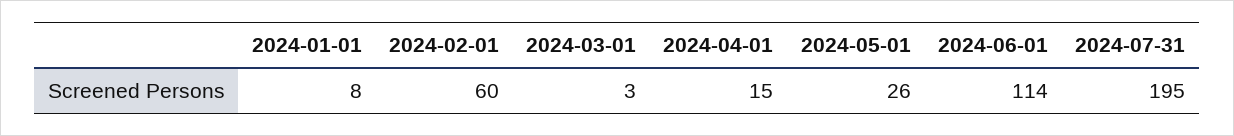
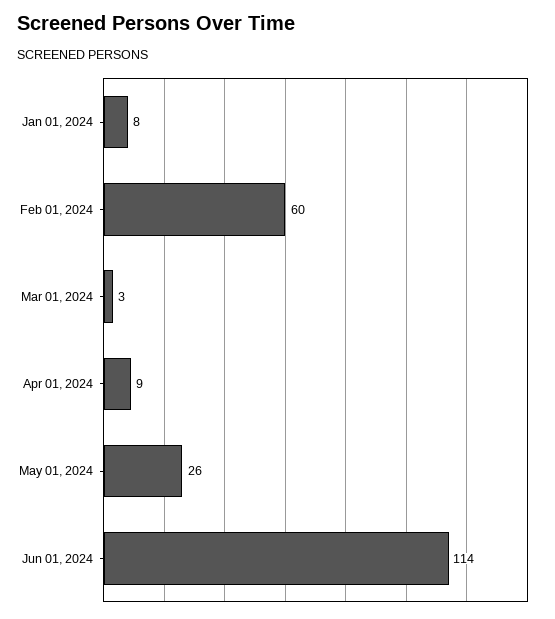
2024-04-01: 15 -> 9
2024-07-31: 195 -> none

